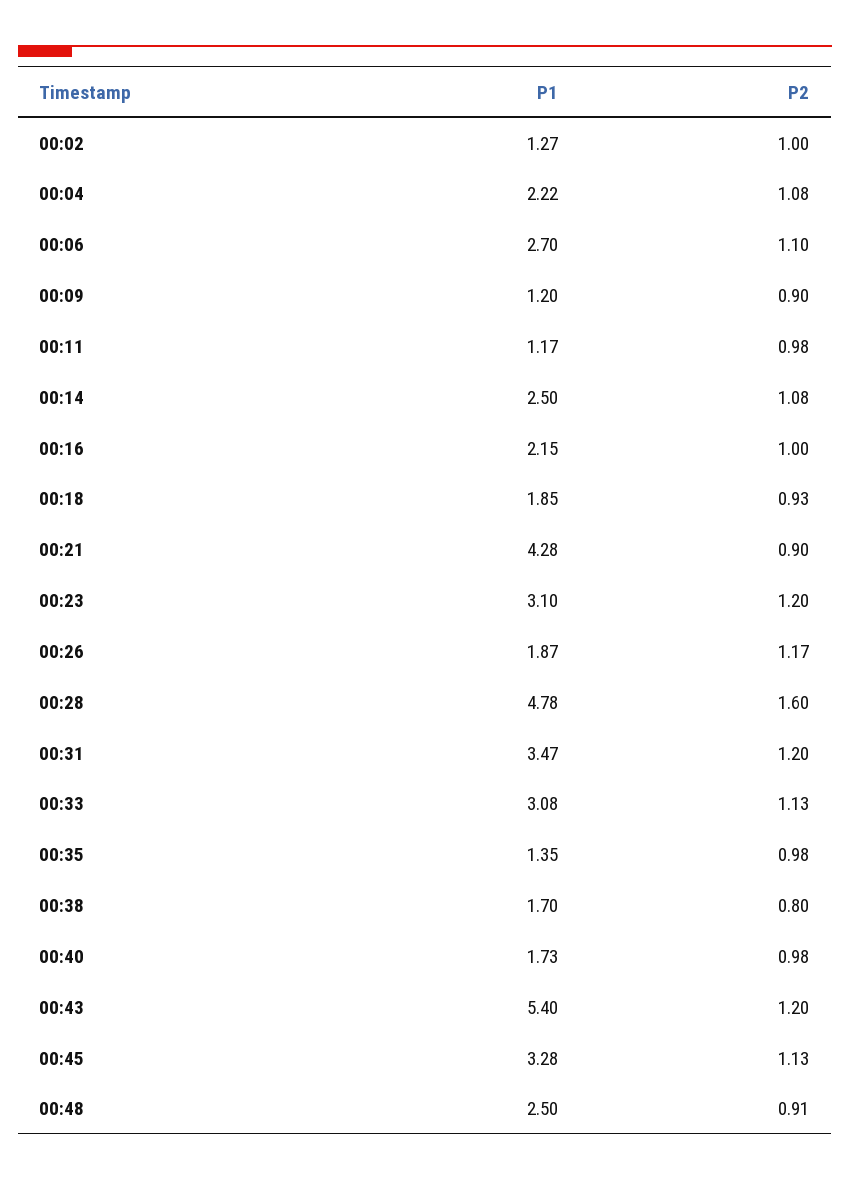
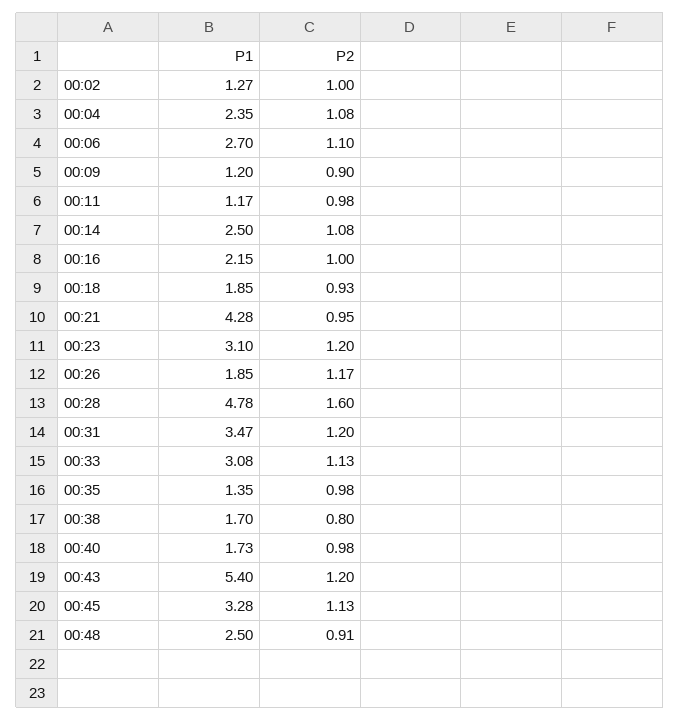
P1, 00:04: 2.22 -> 2.35
P2, 00:21: 0.9 -> 0.95
P1, 00:26: 1.87 -> 1.85

